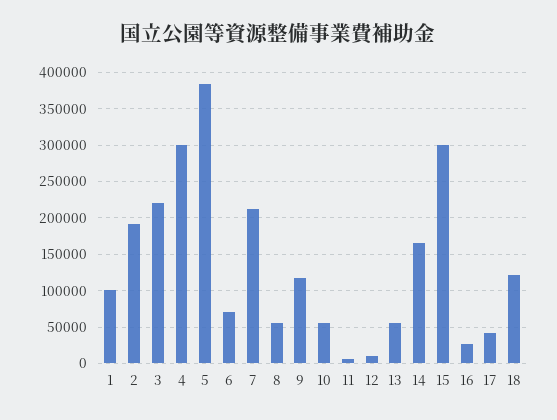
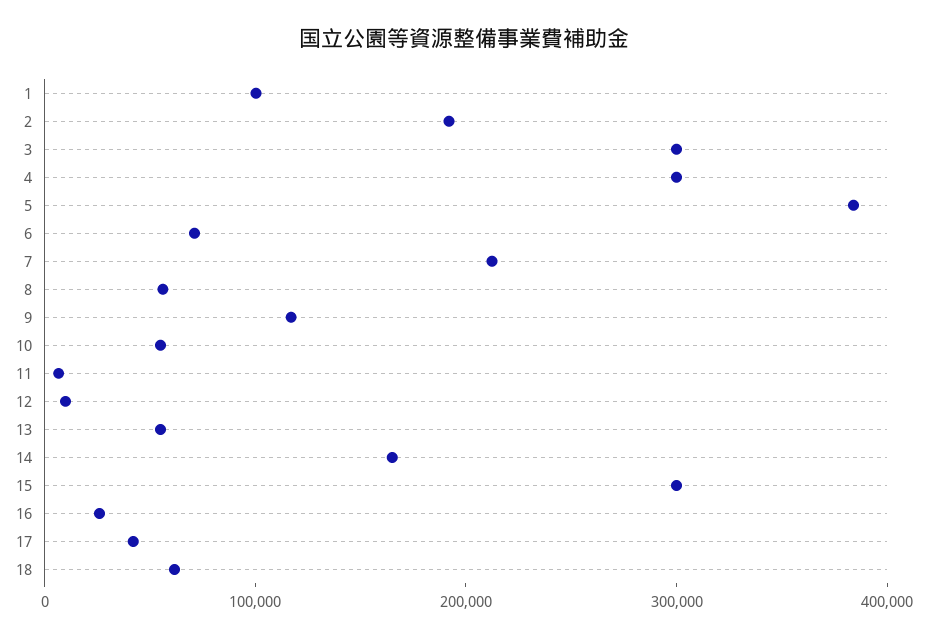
3: 220000 -> 300000
18: 120000 -> 60000

